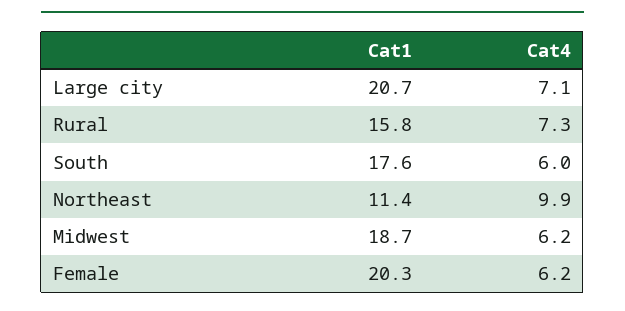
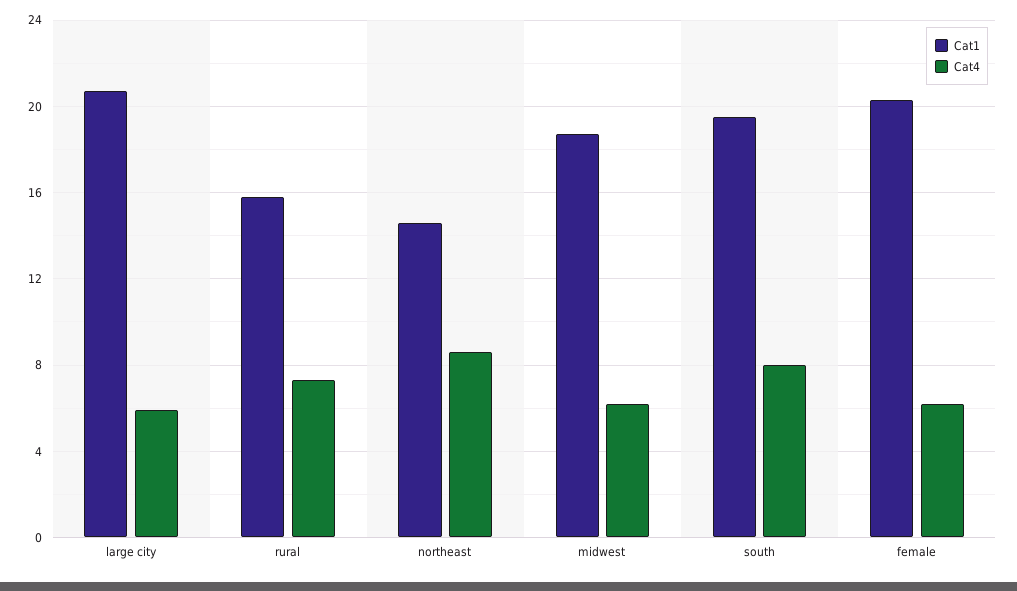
Cat4, Large city: 7.1 -> 6
Cat1, South: 17.6 -> 19.5
Cat4, South: 6 -> 8
Cat1, Northeast: 11.4 -> 14.5
Cat4, Northeast: 9.9 -> 8.5

